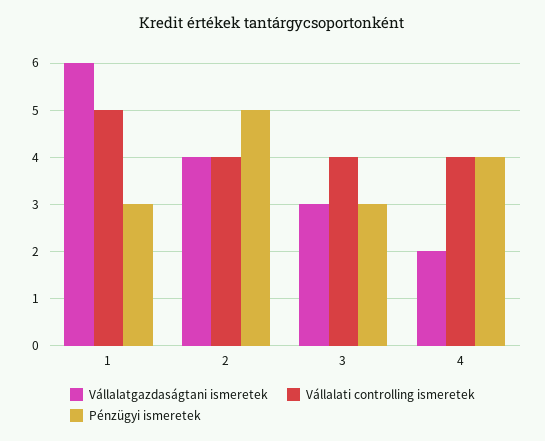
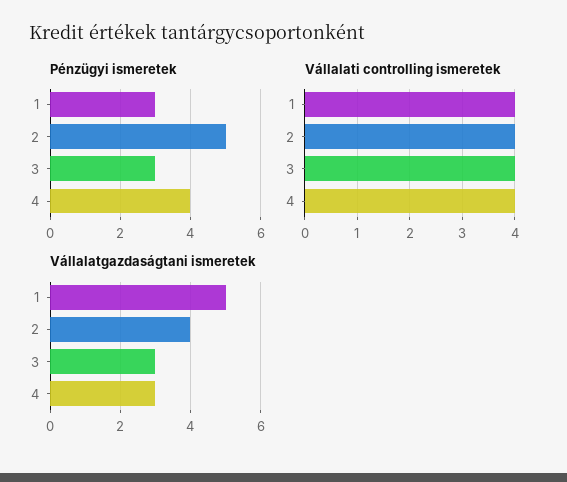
Vállalatgazdaságtani ismeretek, 1: 6 -> 5
Vállalati controlling ismeretek, 1: 5 -> 4
Vállalatgazdaságtani ismeretek, 4: 2 -> 3

